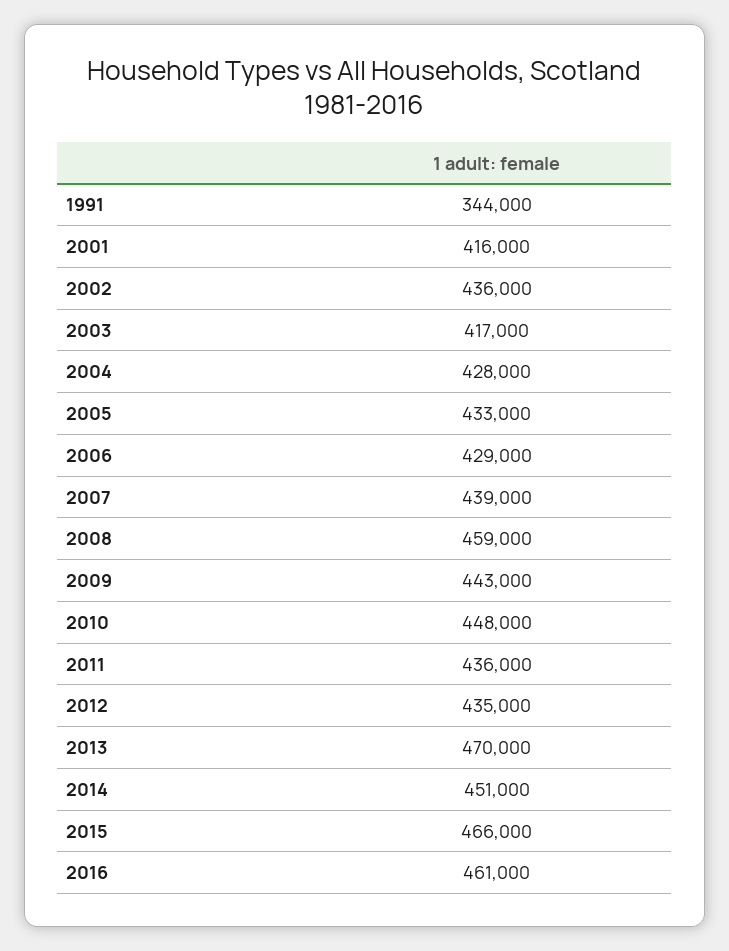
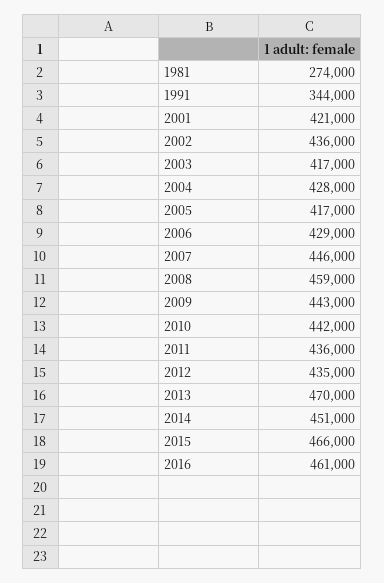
2001: 416000 -> 421000
2005: 433000 -> 417000
2007: 439000 -> 446000
2010: 448000 -> 442000
1981: none -> 274000

